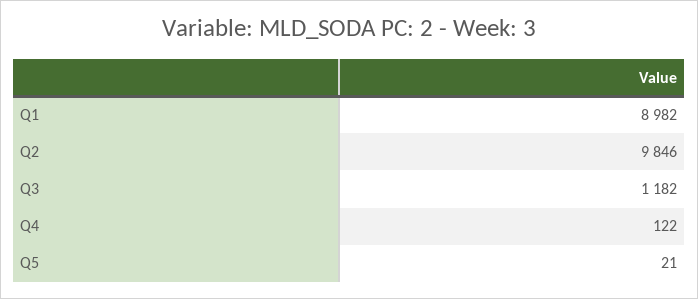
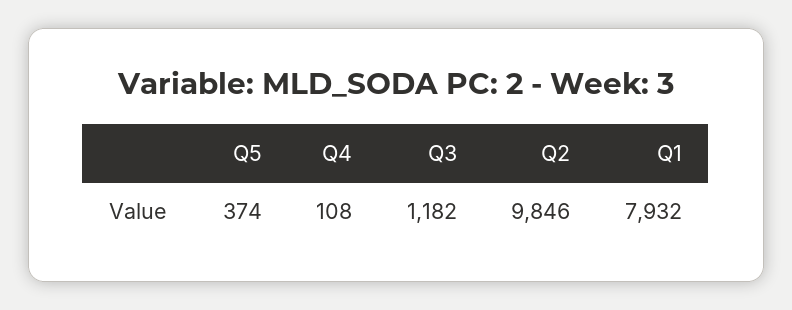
Q1: 8982 -> 7932
Q4: 122 -> 108
Q5: 21 -> 374

